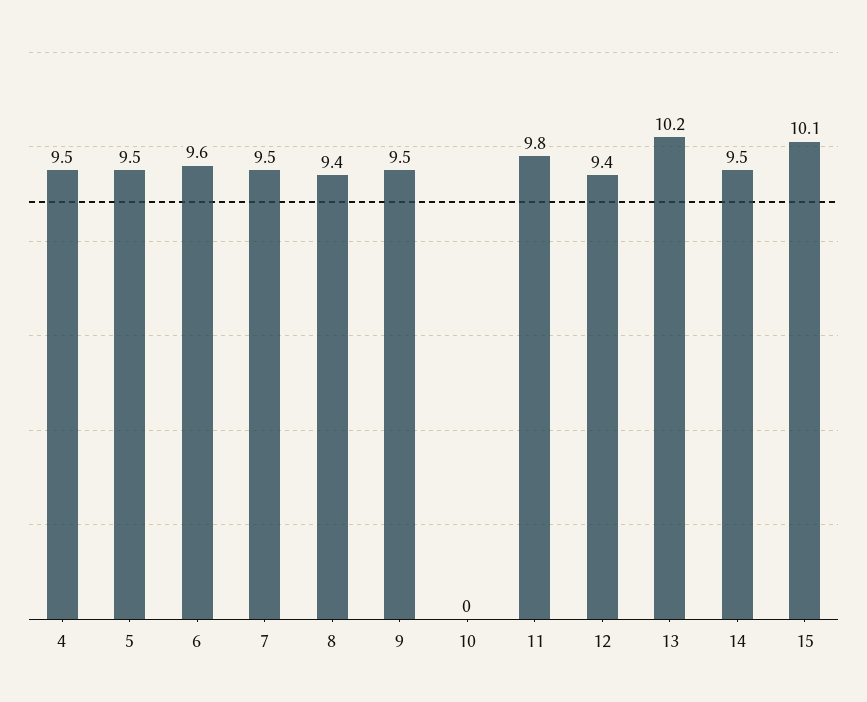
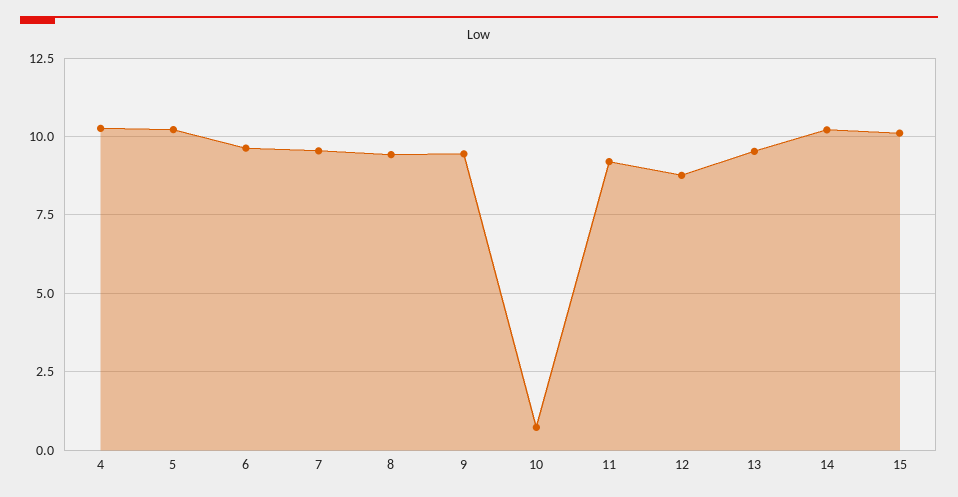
4: 9.5 -> 10.25
5: 9.5 -> 10.25
10: 0 -> 0.75
11: 9.8 -> 9.25
12: 9.4 -> 8.75
13: 10.2 -> 9.5
14: 9.5 -> 10.25

